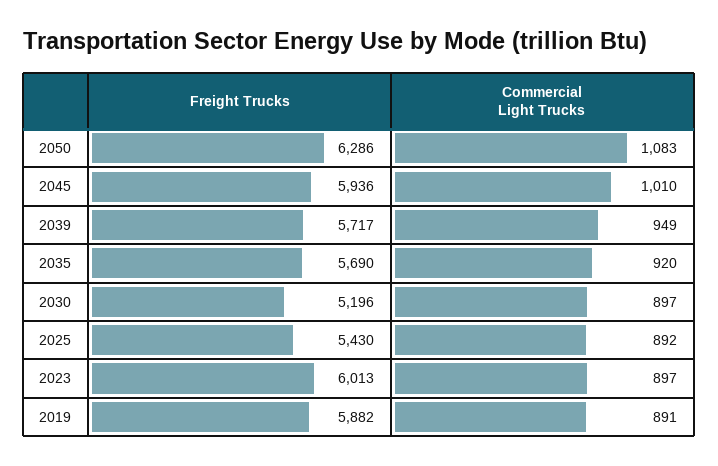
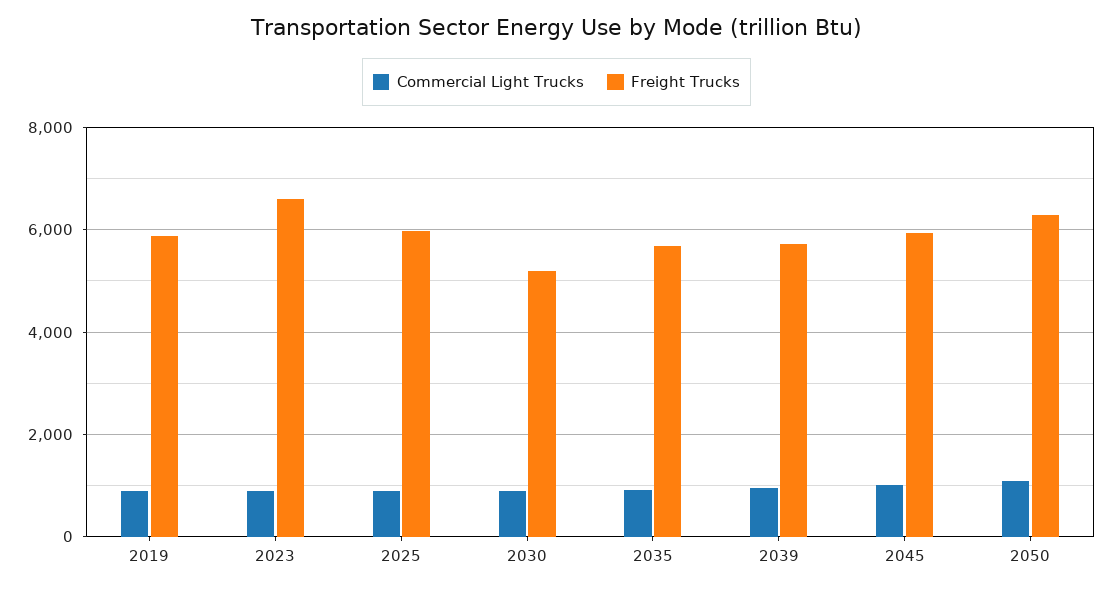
Freight Trucks, 2025: 5430 -> 6000
Freight Trucks, 2023: 6013 -> 6600

